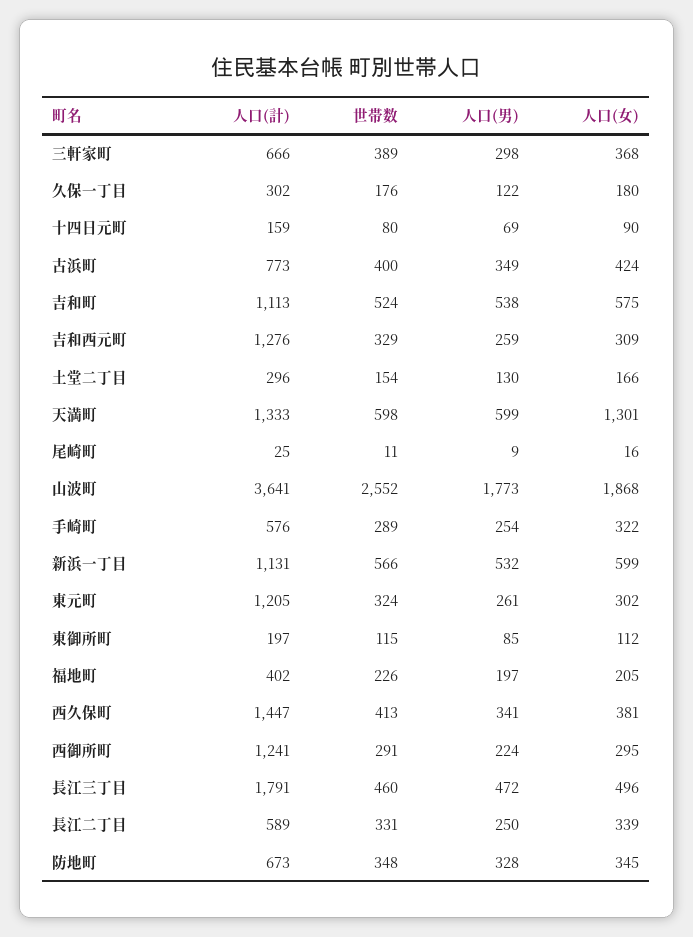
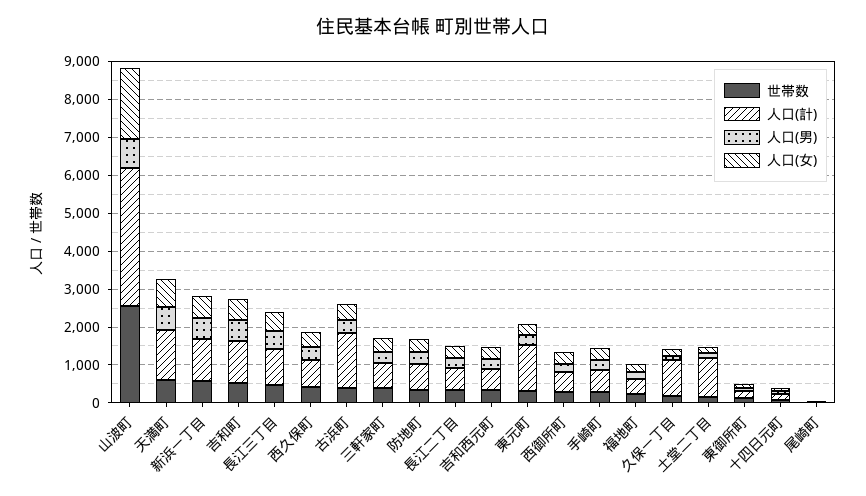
人口(計), 久保一丁目: 302 -> 1000
人口(計), 古浜町: 773 -> 1500
人口(計), 吉和西元町: 1276 -> 500
人口(計), 土堂二丁目: 296 -> 1000
人口(女), 天満町: 1301 -> 750
人口(男), 山波町: 1773 -> 750
人口(計), 西久保町: 1447 -> 750
人口(計), 西御所町: 1241 -> 500
人口(計), 長江三丁目: 1791 -> 1000

